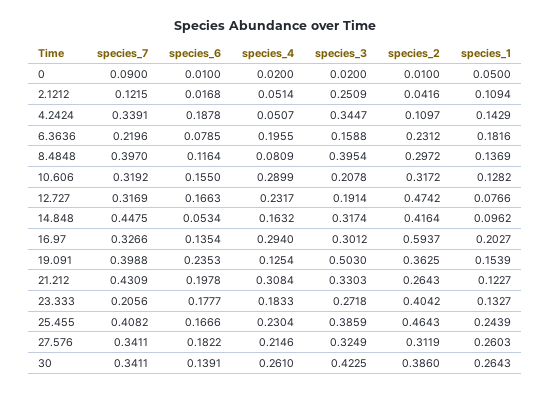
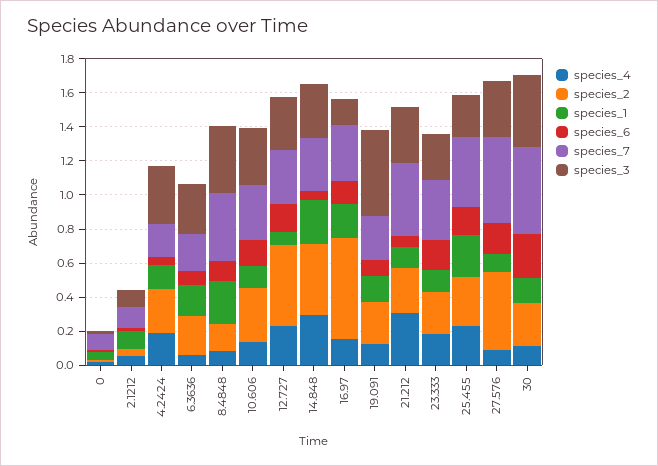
species_3, 2.1212: 0.2509 -> 0.1
species_7, 4.2424: 0.3391 -> 0.2
species_6, 4.2424: 0.1878 -> 0.05
species_4, 4.2424: 0.0507 -> 0.2
species_2, 4.2424: 0.1097 -> 0.25
species_4, 6.3636: 0.1955 -> 0.05
species_3, 6.3636: 0.1588 -> 0.3
species_2, 8.4848: 0.2972 -> 0.15
species_1, 8.4848: 0.1369 -> 0.25
species_4, 10.606: 0.2899 -> 0.15
species_3, 10.606: 0.2078 -> 0.35
species_3, 12.727: 0.1914 -> 0.3
species_7, 14.848: 0.4475 -> 0.3
species_4, 14.848: 0.1632 -> 0.3
species_1, 14.848: 0.0962 -> 0.25
species_4, 16.97: 0.294 -> 0.15
species_3, 16.97: 0.3012 -> 0.15
species_7, 19.091: 0.3988 -> 0.25
species_6, 19.091: 0.2353 -> 0.1
species_2, 19.091: 0.3625 -> 0.25
species_6, 21.212: 0.1978 -> 0.05
species_7, 23.333: 0.2056 -> 0.35
species_2, 23.333: 0.4042 -> 0.25
species_3, 25.455: 0.3859 -> 0.25
species_2, 25.455: 0.4643 -> 0.3
species_7, 27.576: 0.3411 -> 0.5
species_4, 27.576: 0.2146 -> 0.1
species_2, 27.576: 0.3119 -> 0.45
species_1, 27.576: 0.2603 -> 0.1
species_7, 30: 0.3411 -> 0.5
species_6, 30: 0.1391 -> 0.25
species_4, 30: 0.261 -> 0.1
species_2, 30: 0.386 -> 0.25
species_1, 30: 0.2643 -> 0.15

